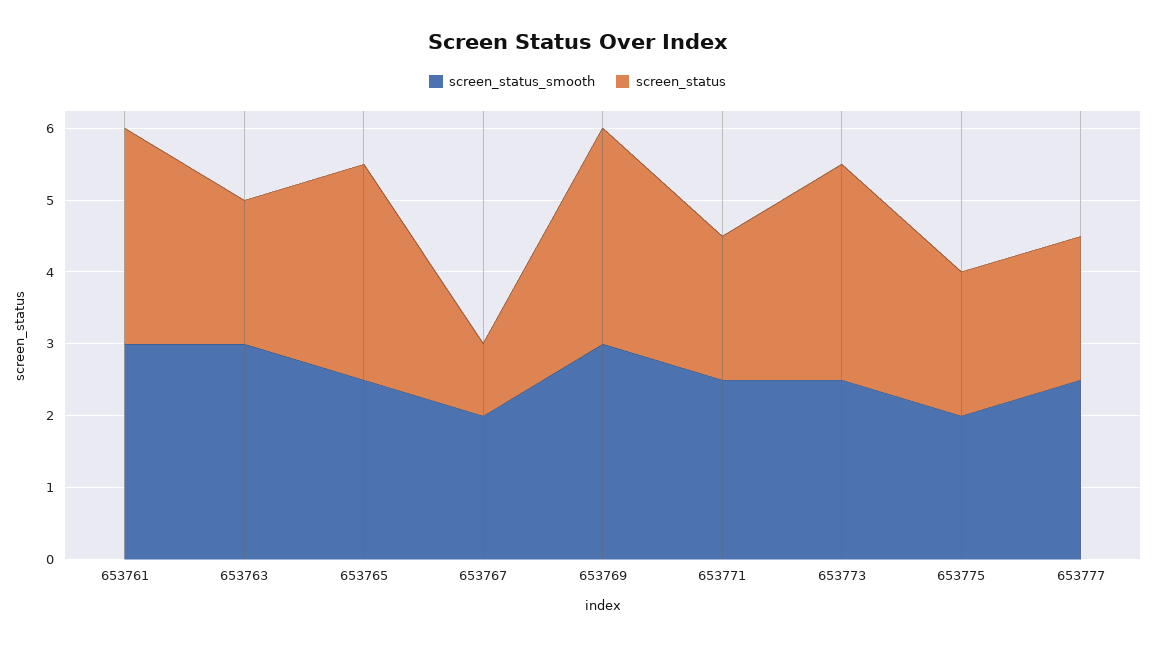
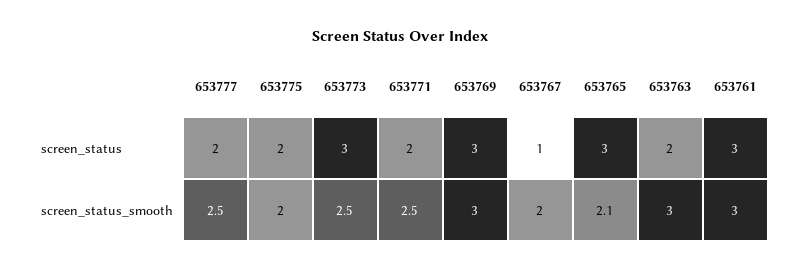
screen_status_smooth, 653765: 2.5 -> 2.1

